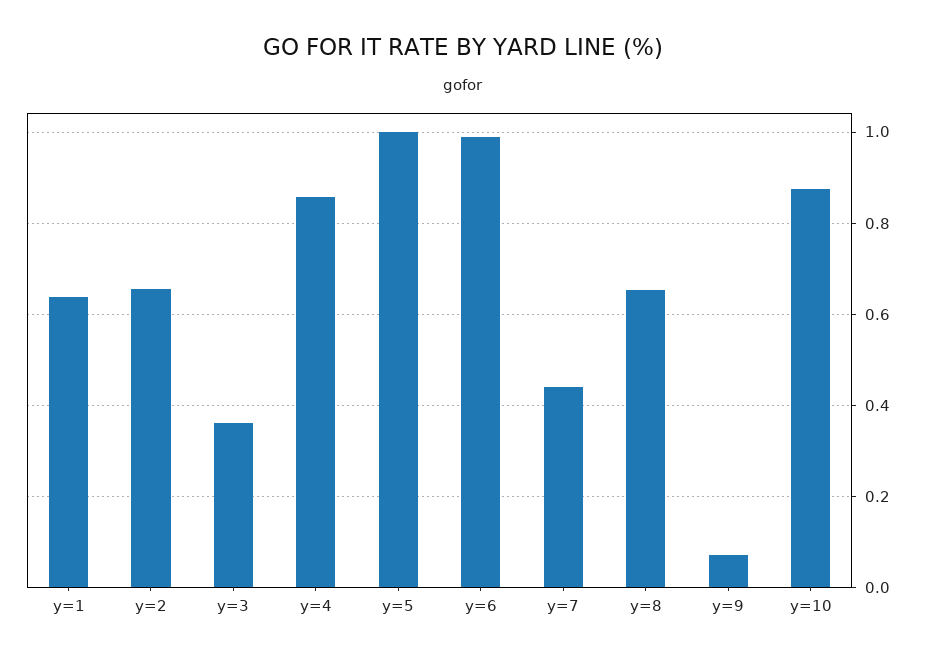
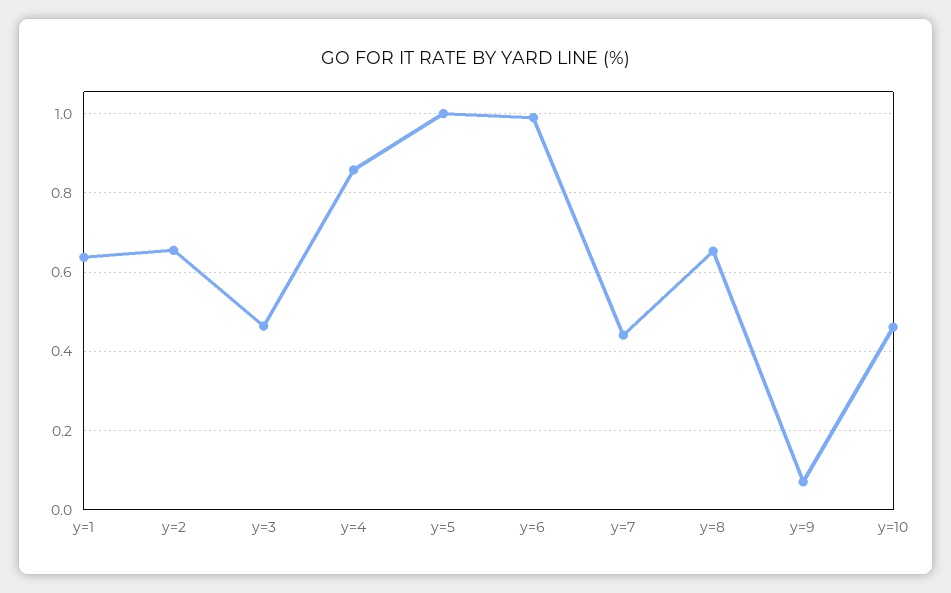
y=3: 0.36 -> 0.46
y=10: 0.88 -> 0.46

